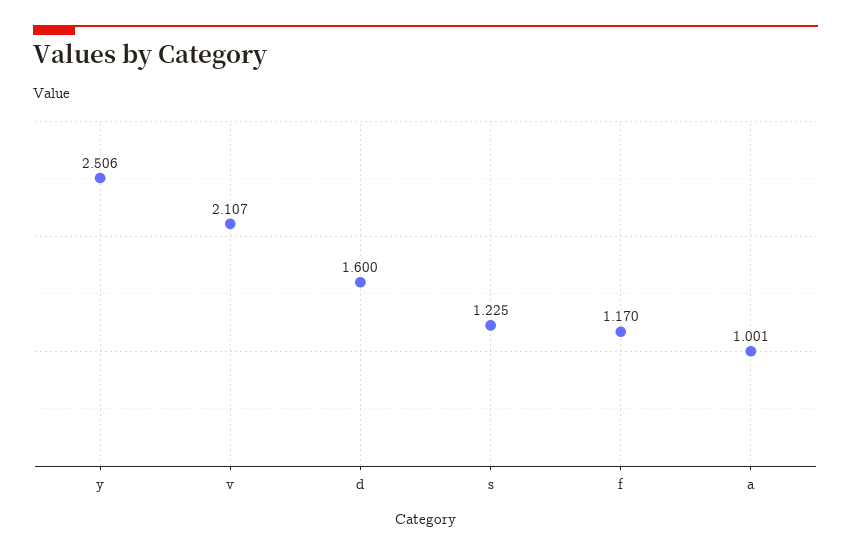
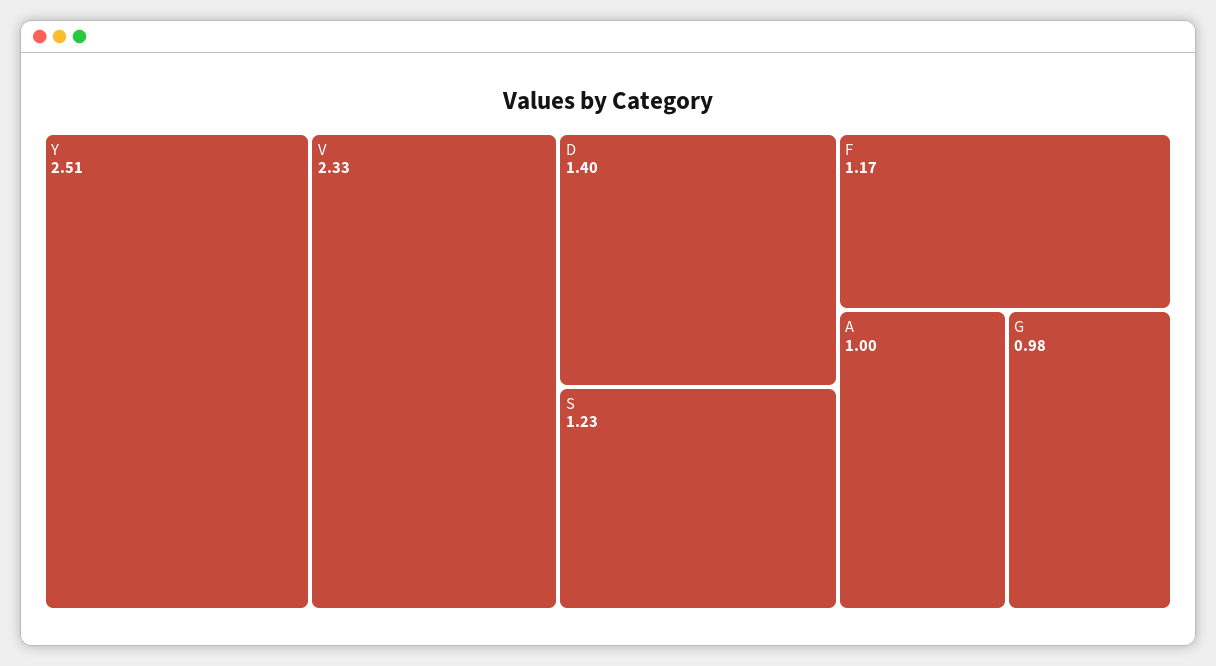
v: 2.107 -> 2.33
d: 1.6 -> 1.4
G: none -> 0.98

